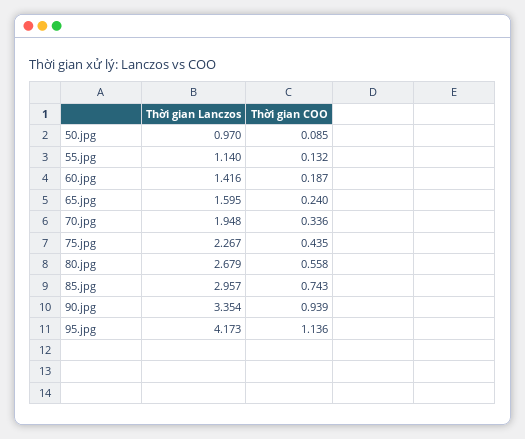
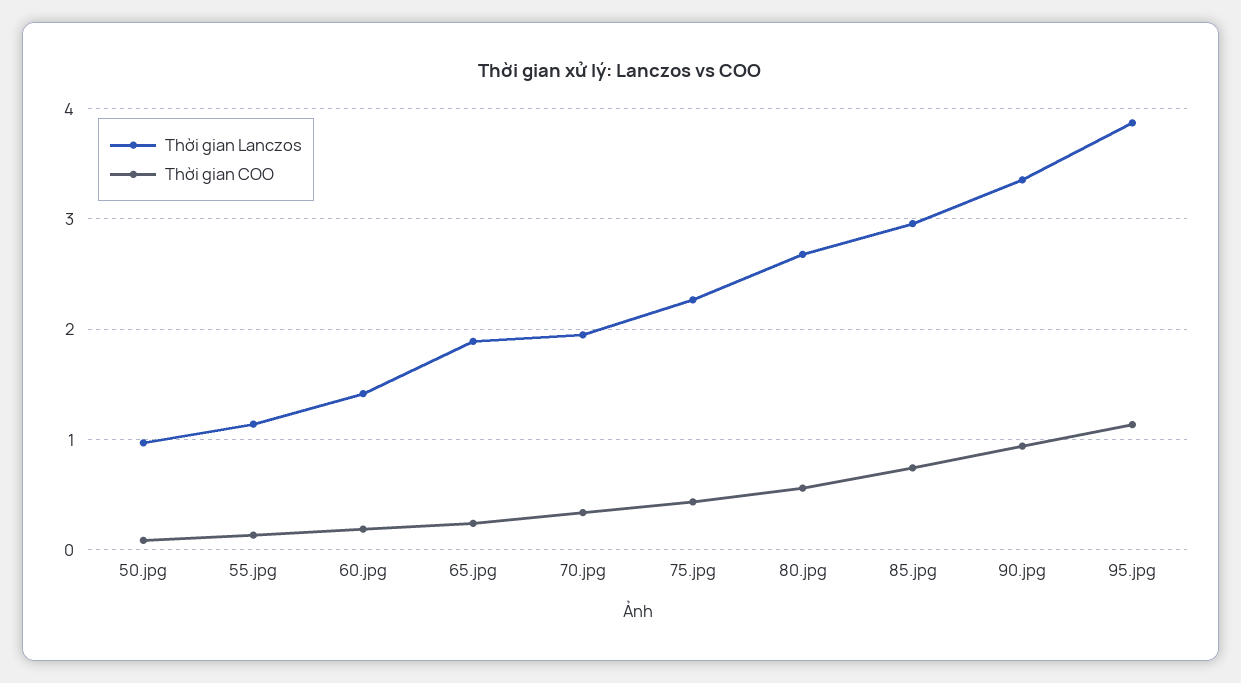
Thời gian Lanczos, 65.jpg: 1.595 -> 1.9
Thời gian Lanczos, 95.jpg: 4.173 -> 3.9

